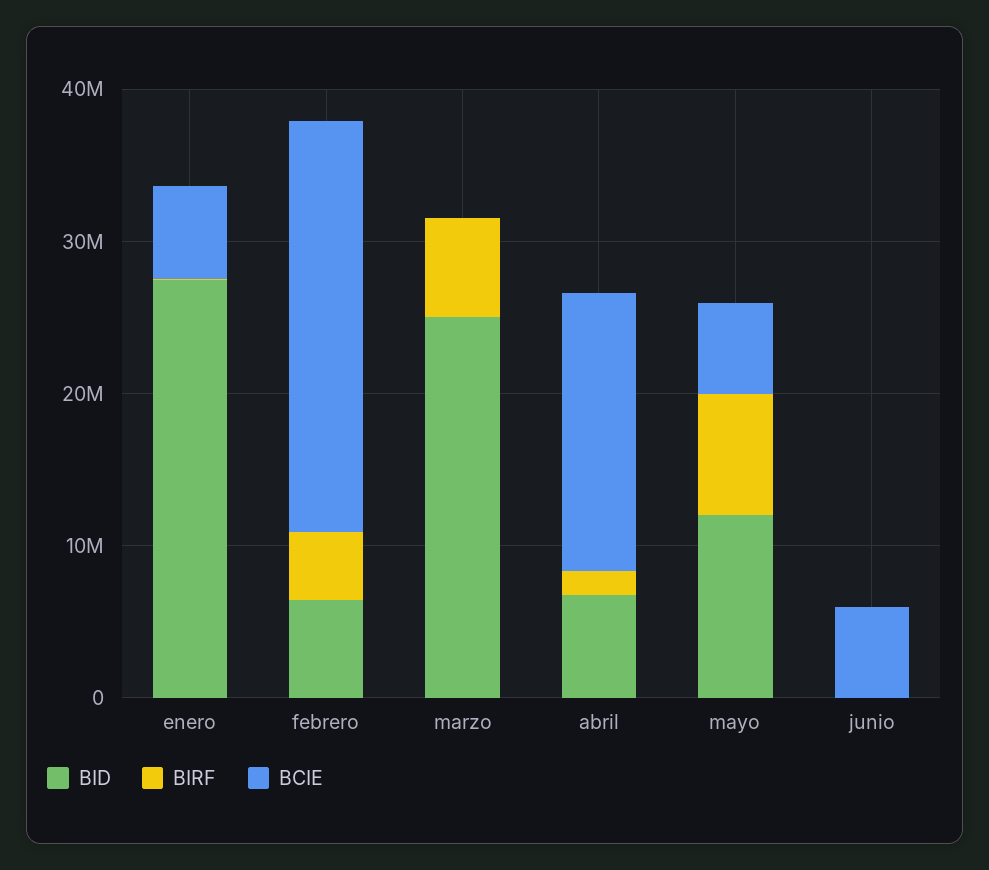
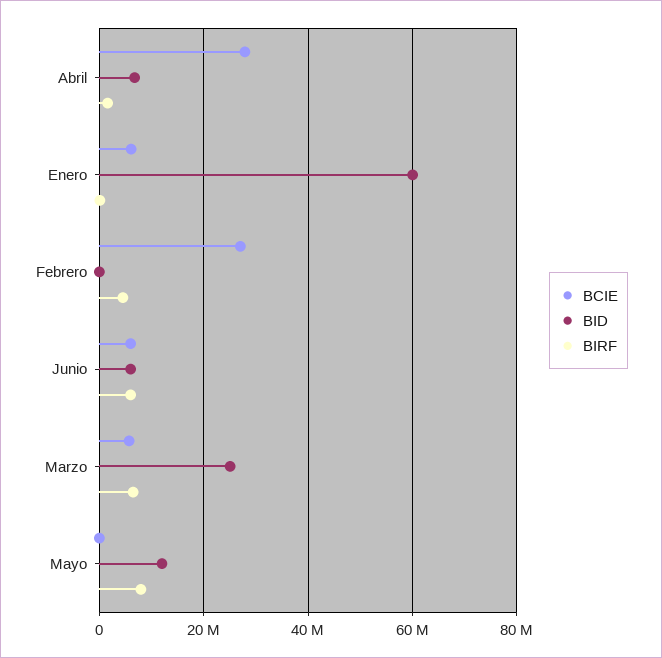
BID, enero: 28000000 -> 60000000
BID, febrero: 6000000 -> 0
BCIE, marzo: 0 -> 6000000
BCIE, abril: 18000000 -> 28000000
BCIE, mayo: 6000000 -> 0
BID, junio: 0 -> 6000000
BIRF, junio: 0 -> 6000000

